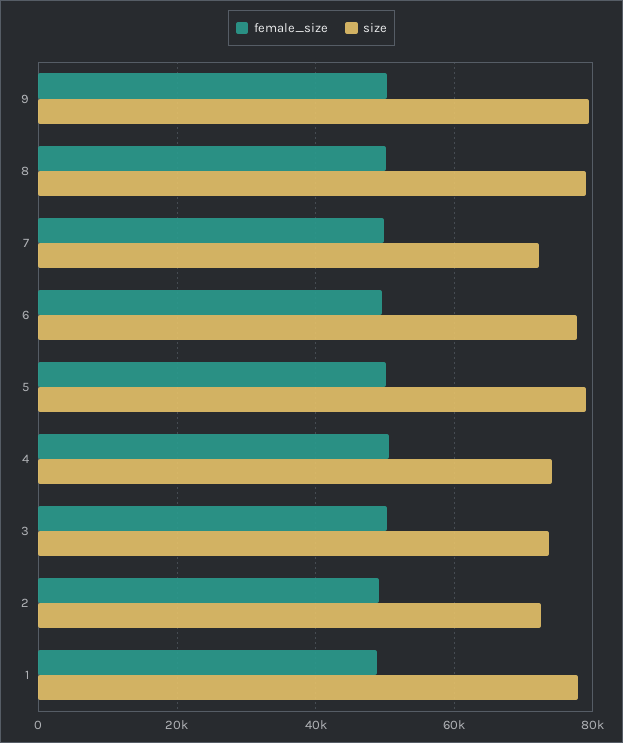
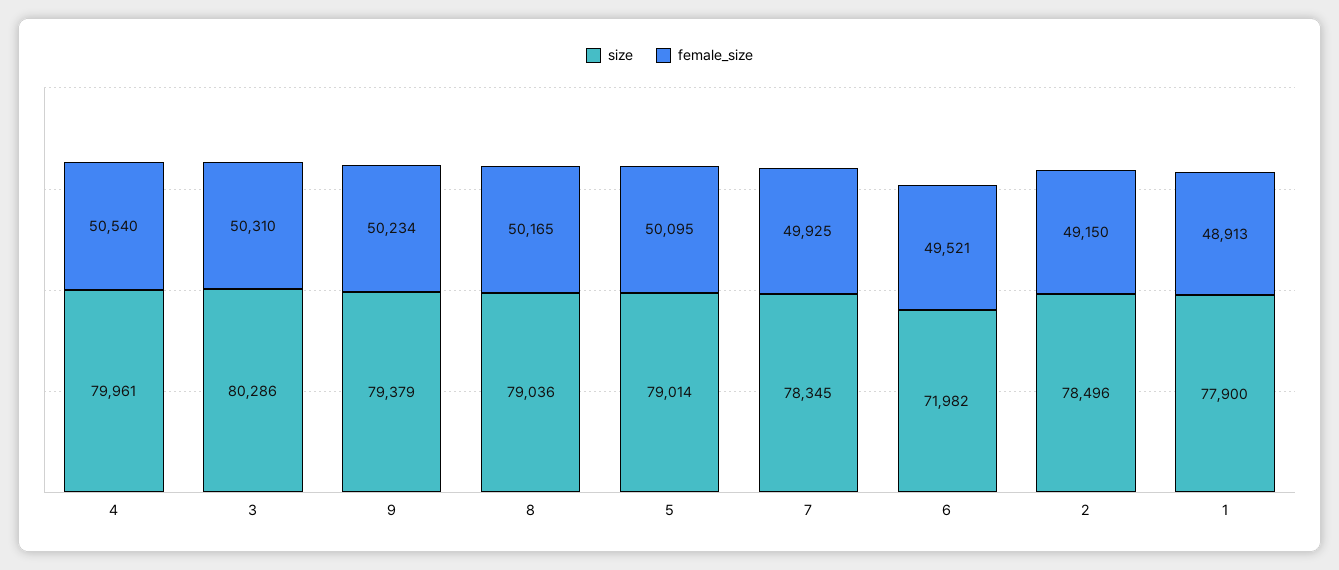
size, 7: 72000 -> 78345
size, 6: 78000 -> 71982
size, 4: 74000 -> 79961
size, 3: 74000 -> 80286
size, 2: 72000 -> 78496

